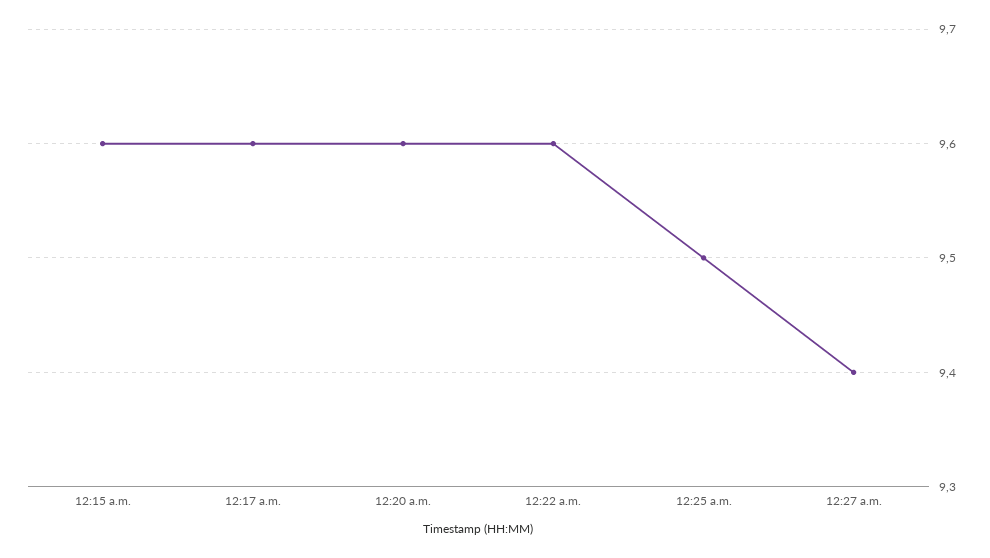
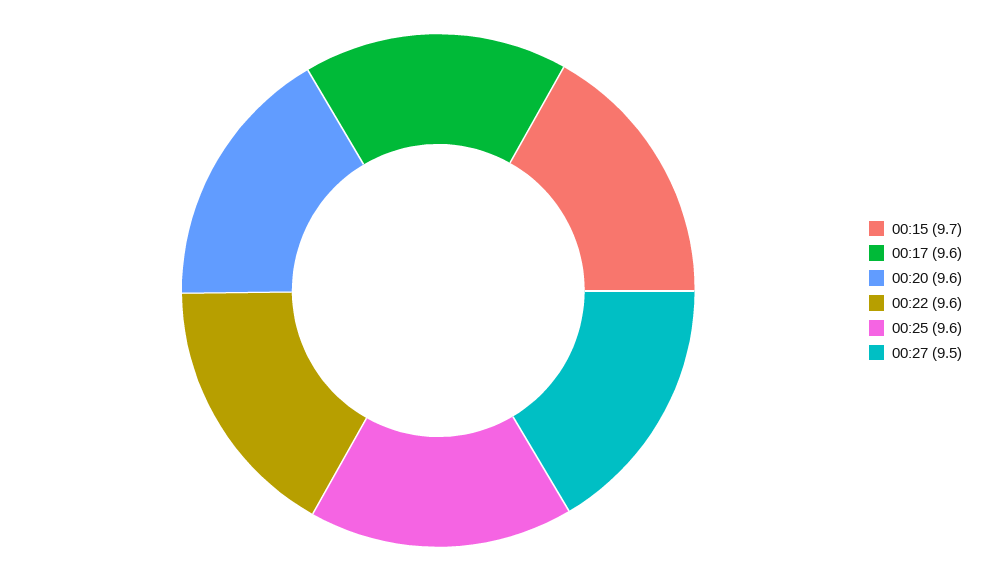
12:15 a.m.: 9.6 -> 9.7
12:25 a.m.: 9.5 -> 9.6
12:27 a.m.: 9.4 -> 9.5

